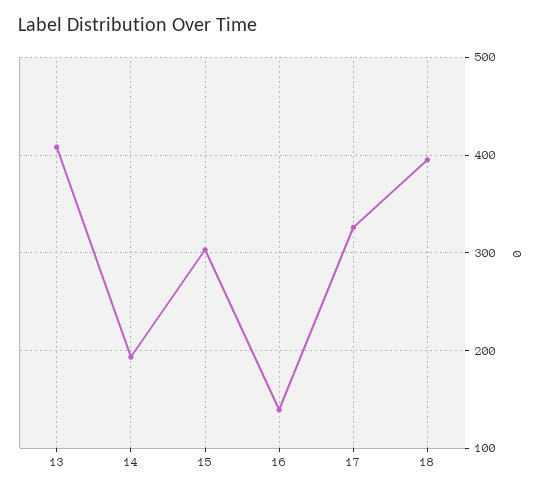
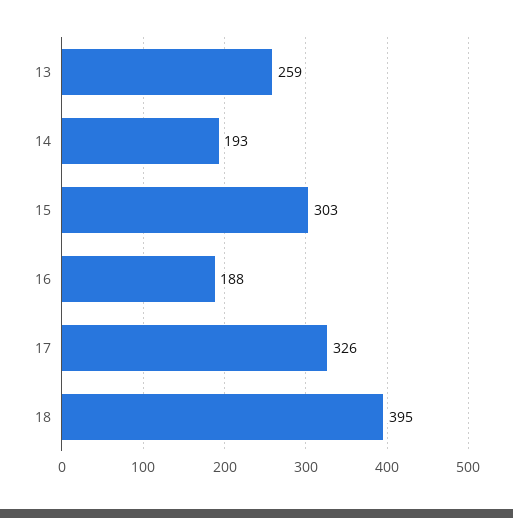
13: 410 -> 259
16: 140 -> 188

